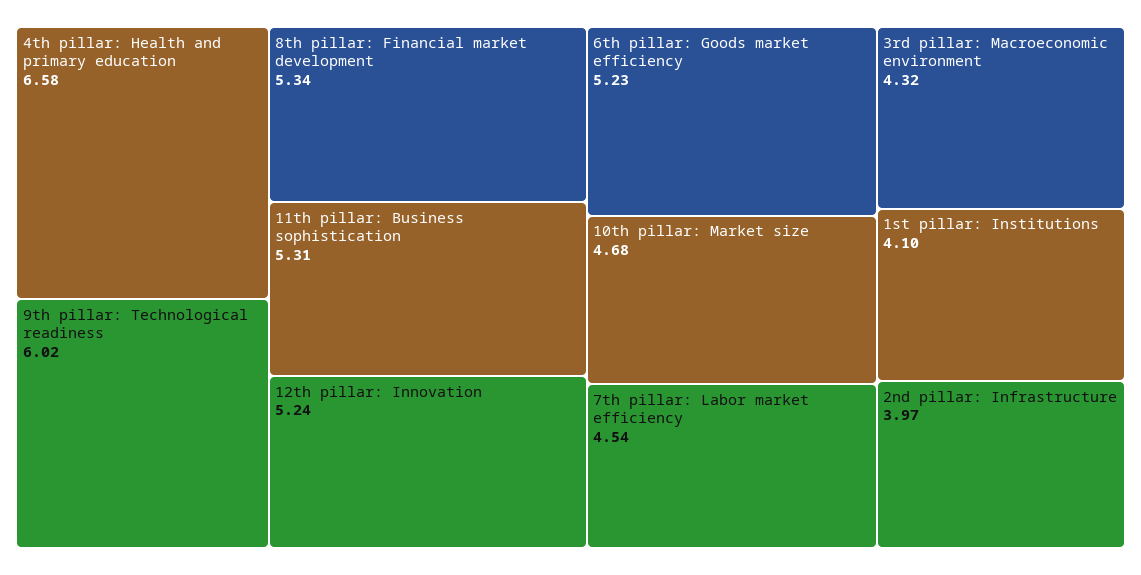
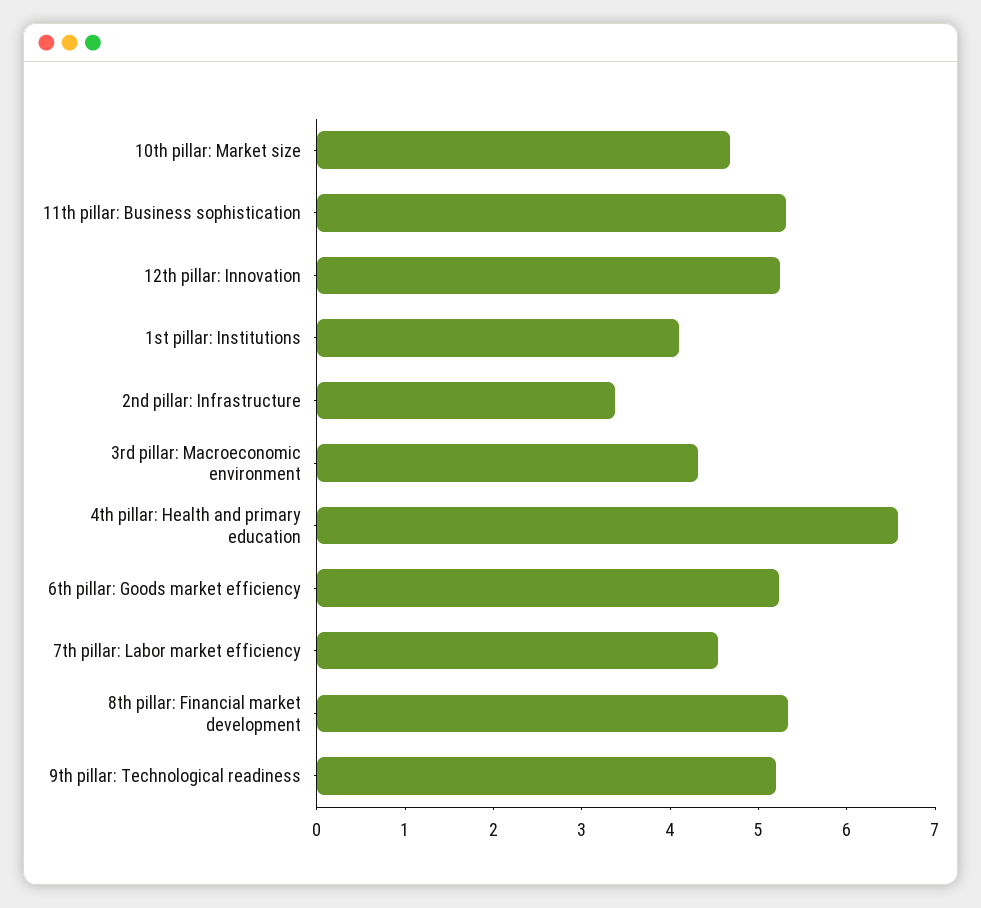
9th pillar: Technological readiness: 6.02 -> 5.2
2nd pillar: Infrastructure: 3.97 -> 3.4

